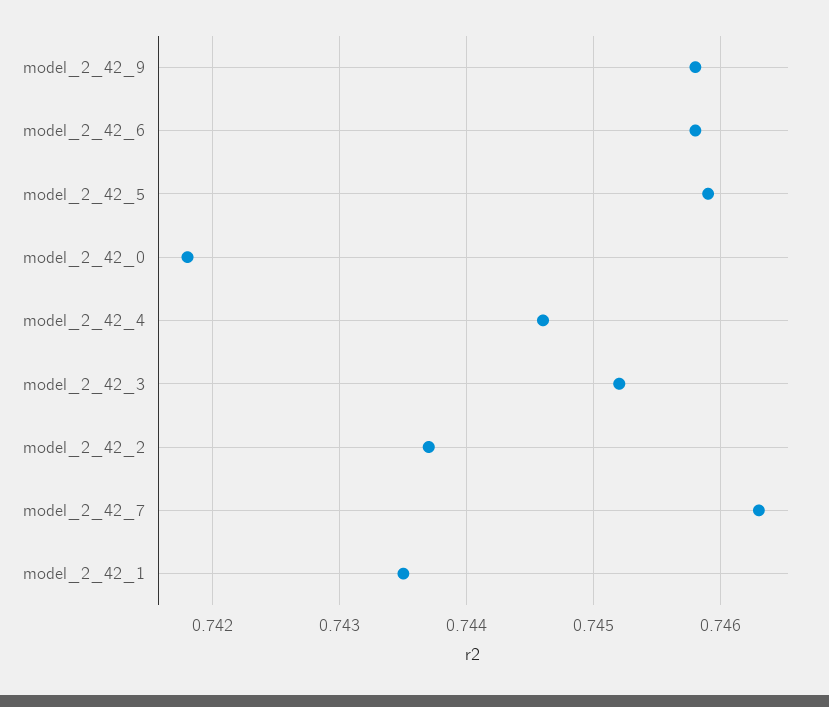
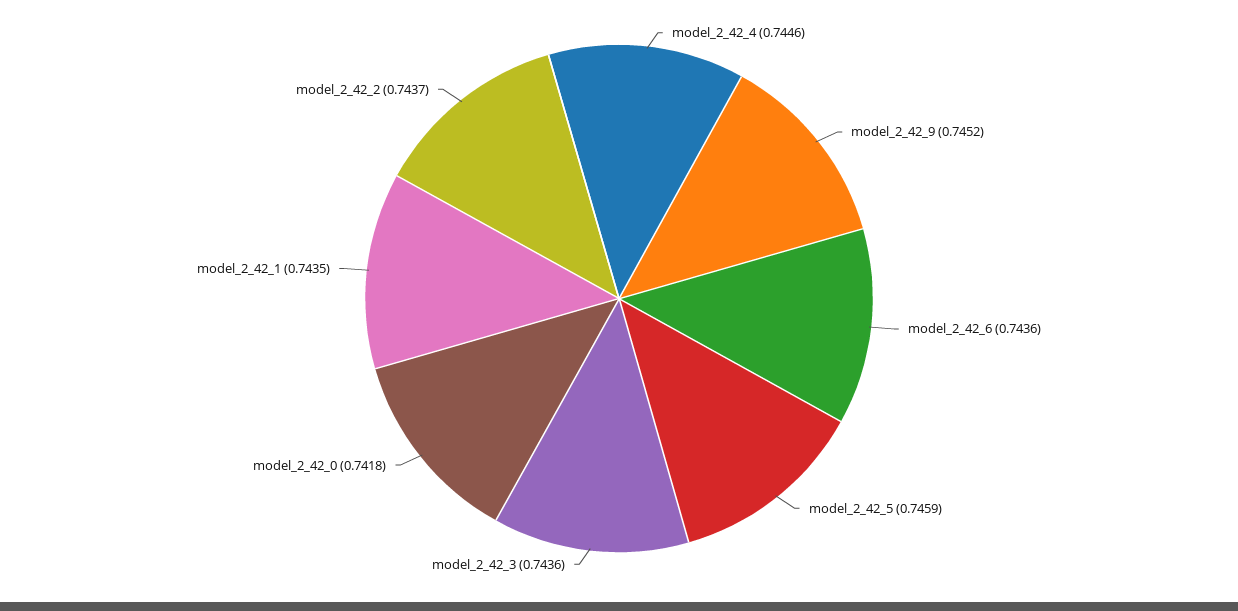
model_2_42_9: 0.7458 -> 0.7452
model_2_42_6: 0.7458 -> 0.7436
model_2_42_3: 0.7452 -> 0.7436
model_2_42_7: 0.7463 -> none

